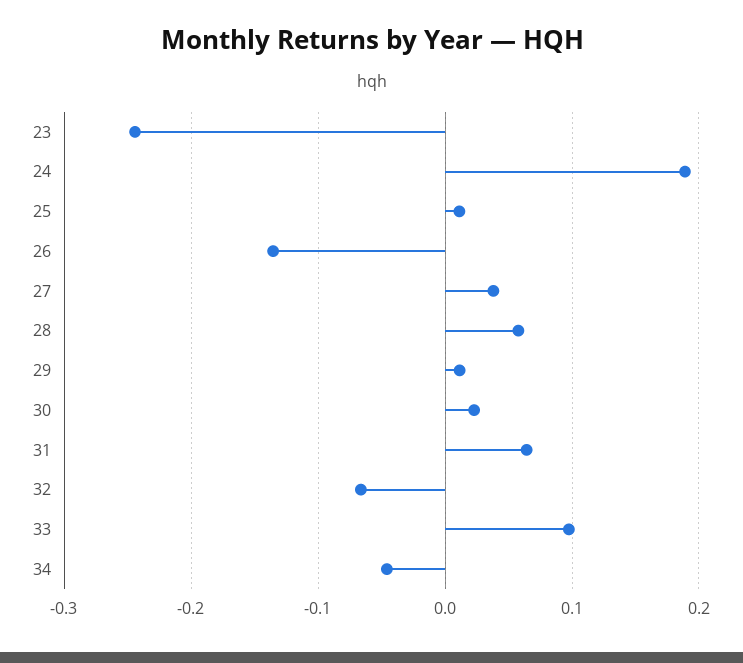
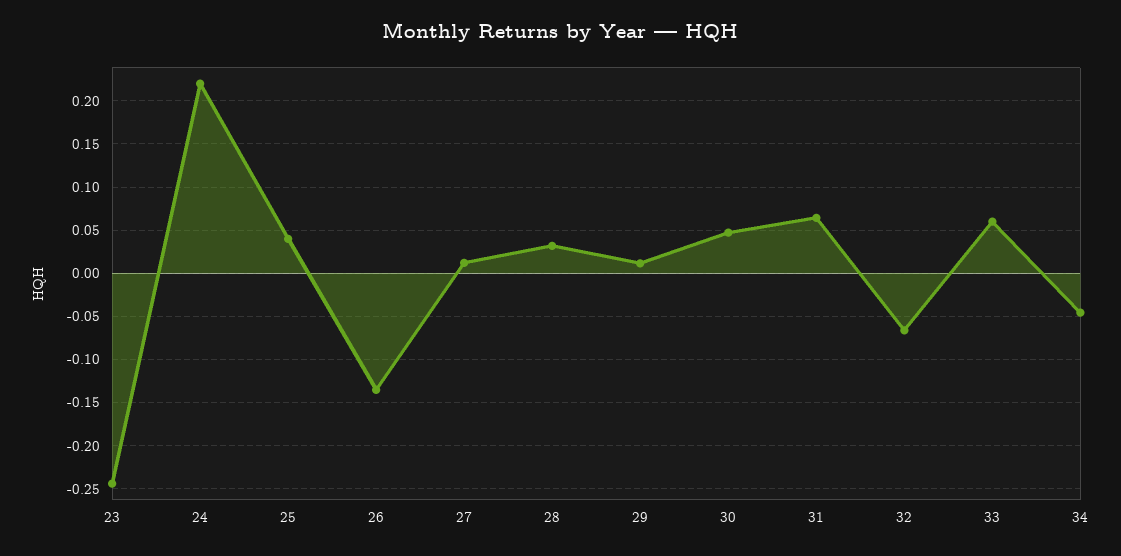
24: 0.19 -> 0.22
25: 0.01 -> 0.04
27: 0.04 -> 0.01
28: 0.06 -> 0.03
30: 0.02 -> 0.05
33: 0.1 -> 0.06

